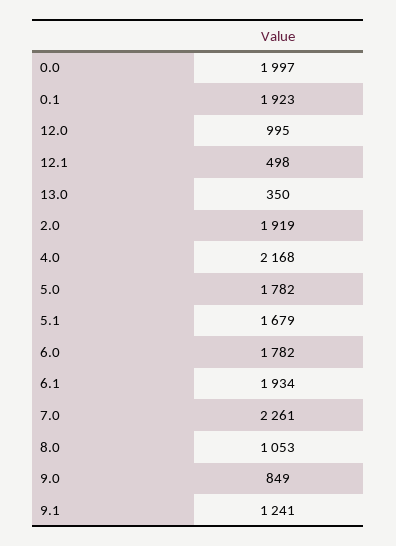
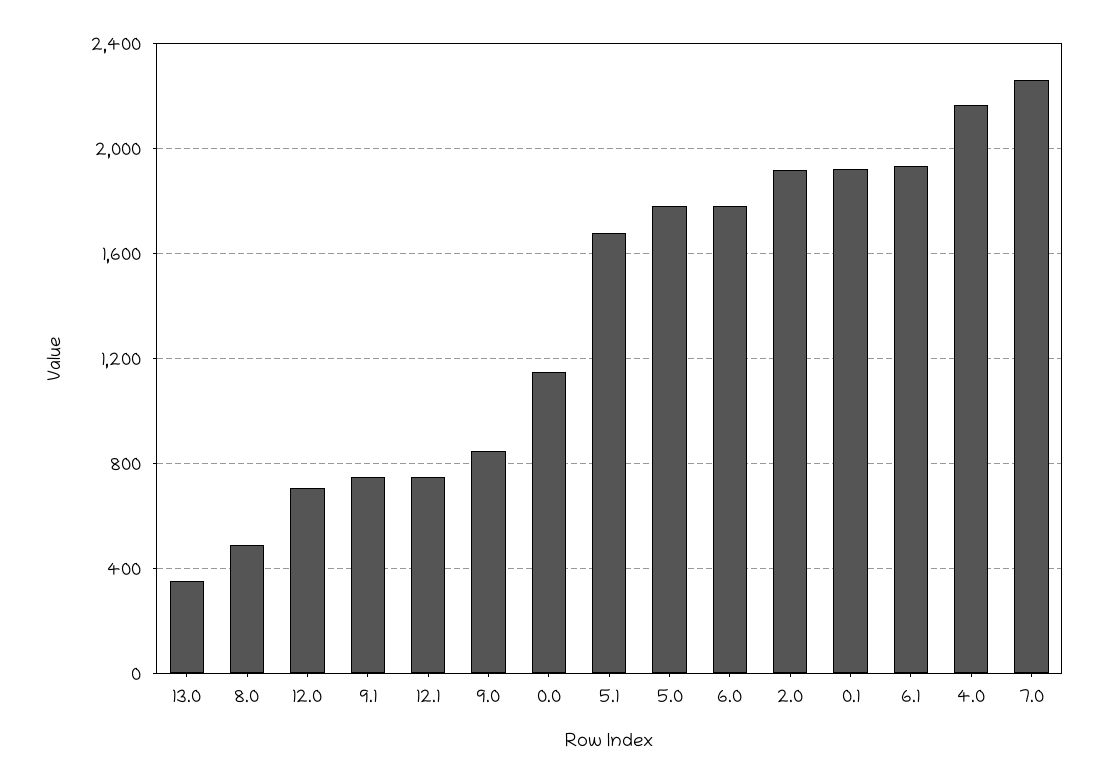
0.0: 1997 -> 1150
12.0: 995 -> 700
12.1: 498 -> 750
8.0: 1053 -> 500
9.1: 1241 -> 750

